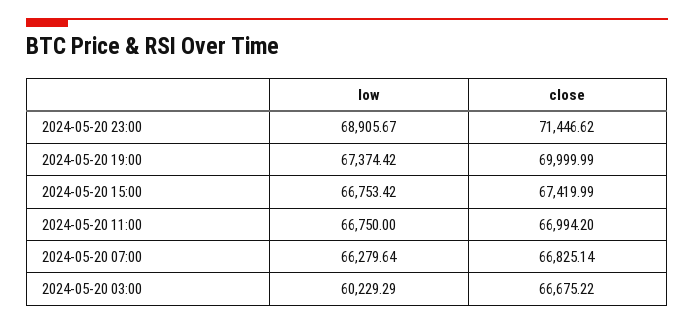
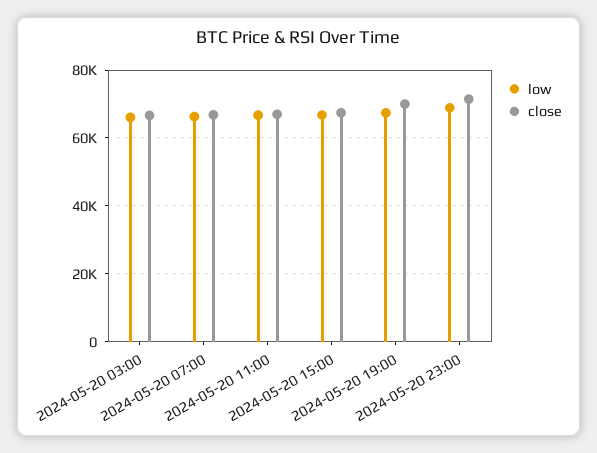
low, 2024-05-20 03:00: 60229.29 -> 66000

